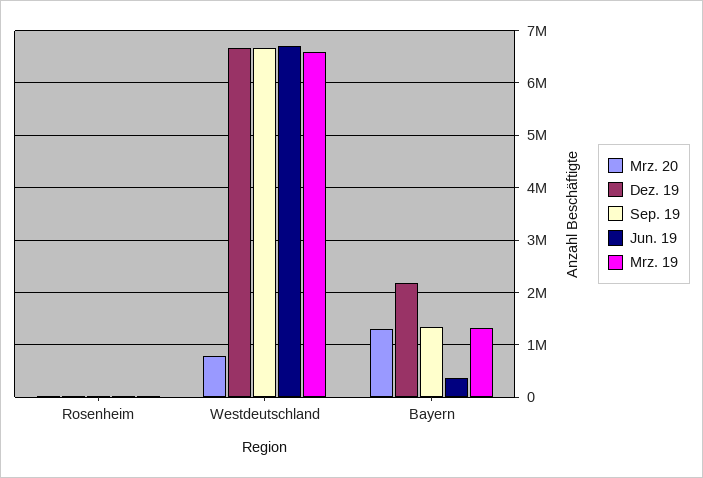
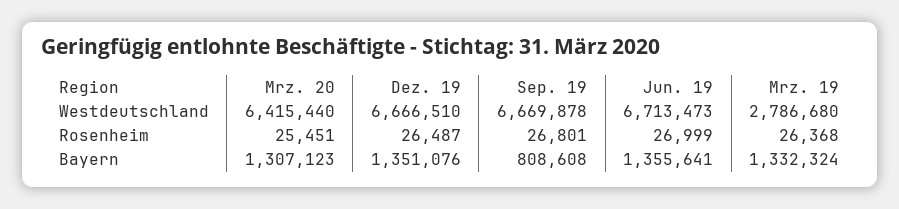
Mrz. 20, Westdeutschland: 800000 -> 6415440
Mrz. 19, Westdeutschland: 6600000 -> 2786680
Dez. 19, Bayern: 2200000 -> 1351076
Sep. 19, Bayern: 1400000 -> 808608
Jun. 19, Bayern: 400000 -> 1355641

